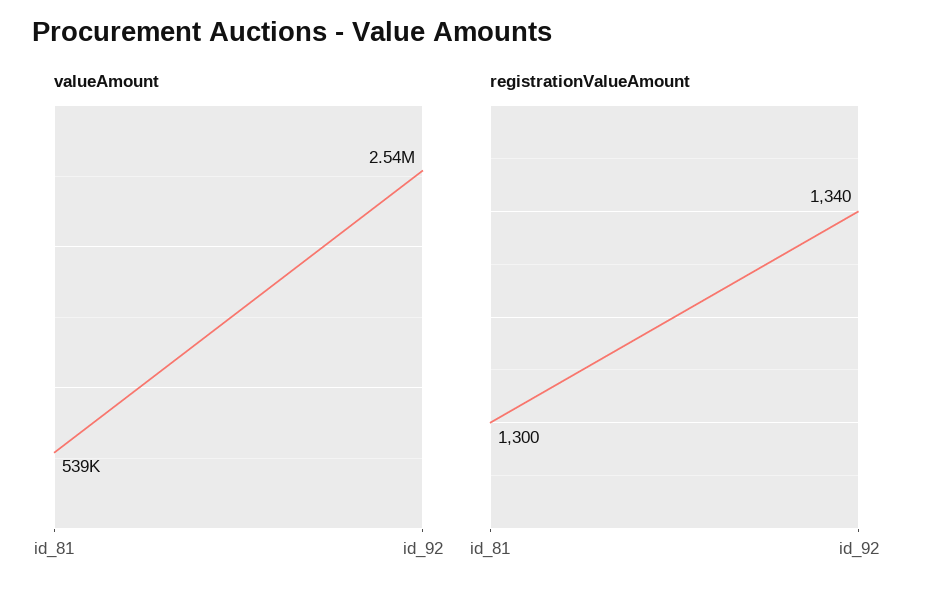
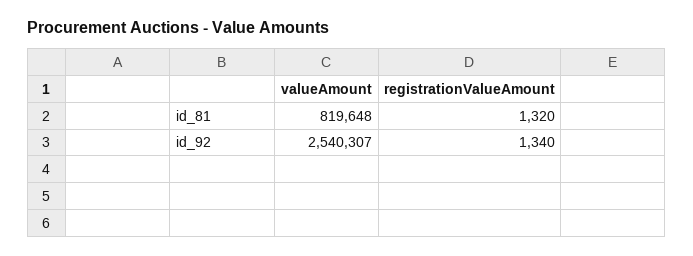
valueAmount, id_81: 539000 -> 819648
registrationValueAmount, id_81: 1300 -> 1320

